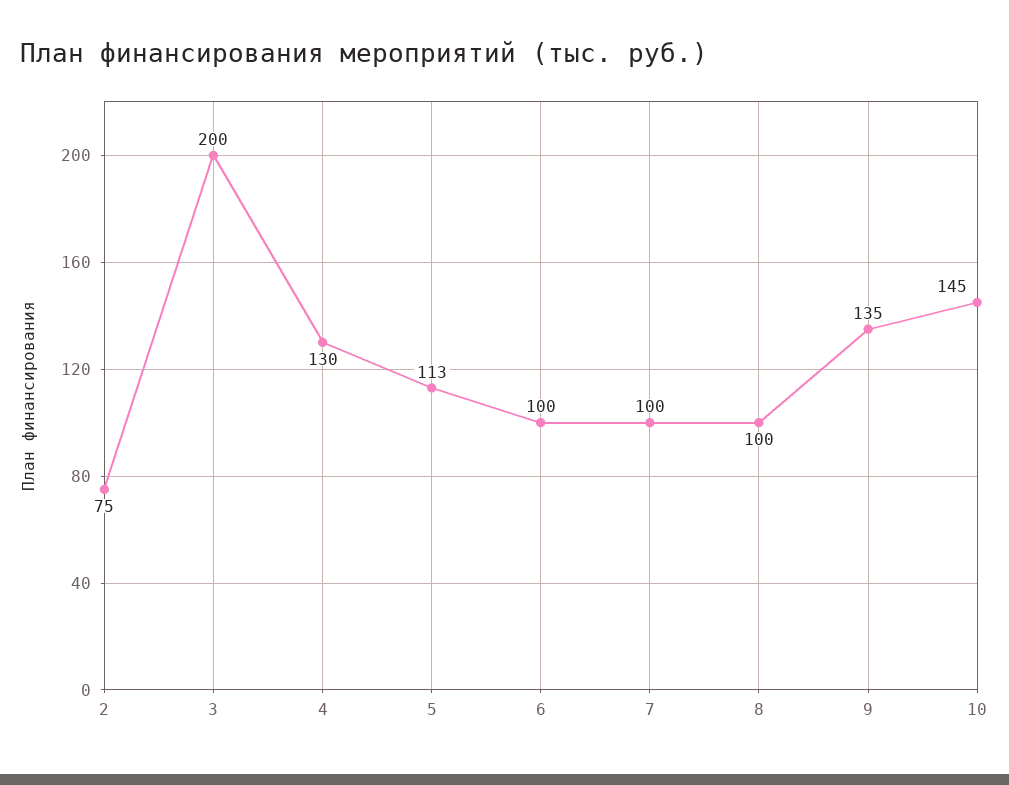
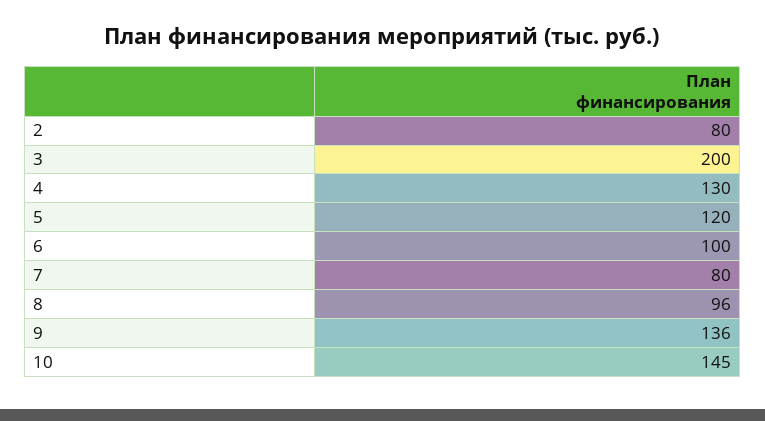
2: 75 -> 80
5: 113 -> 120
7: 100 -> 80
8: 100 -> 96
9: 135 -> 136

